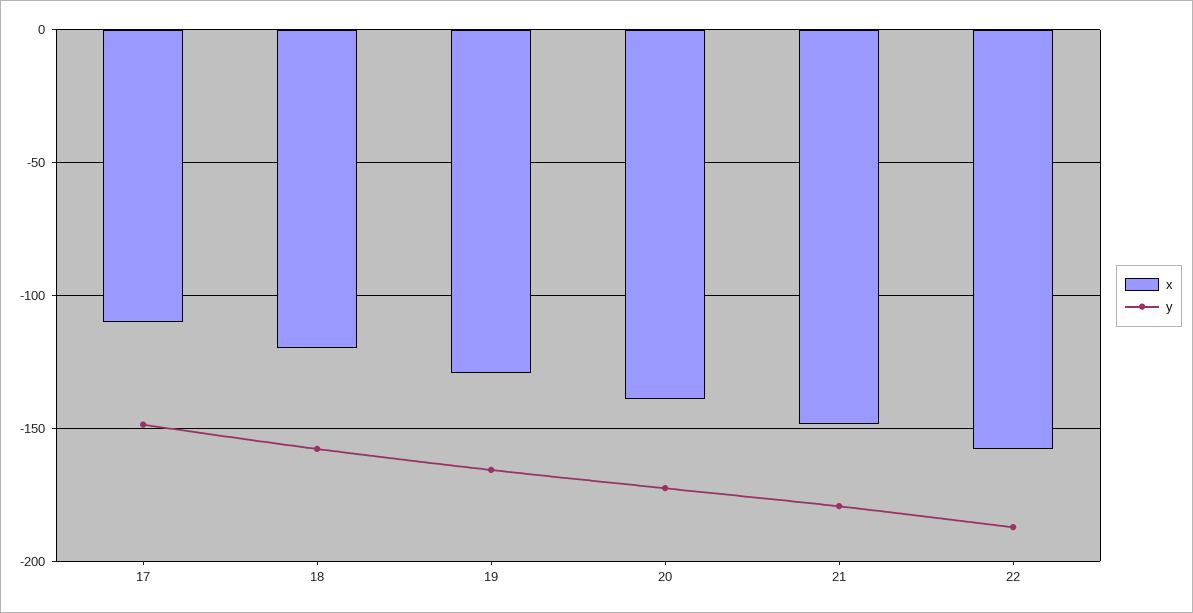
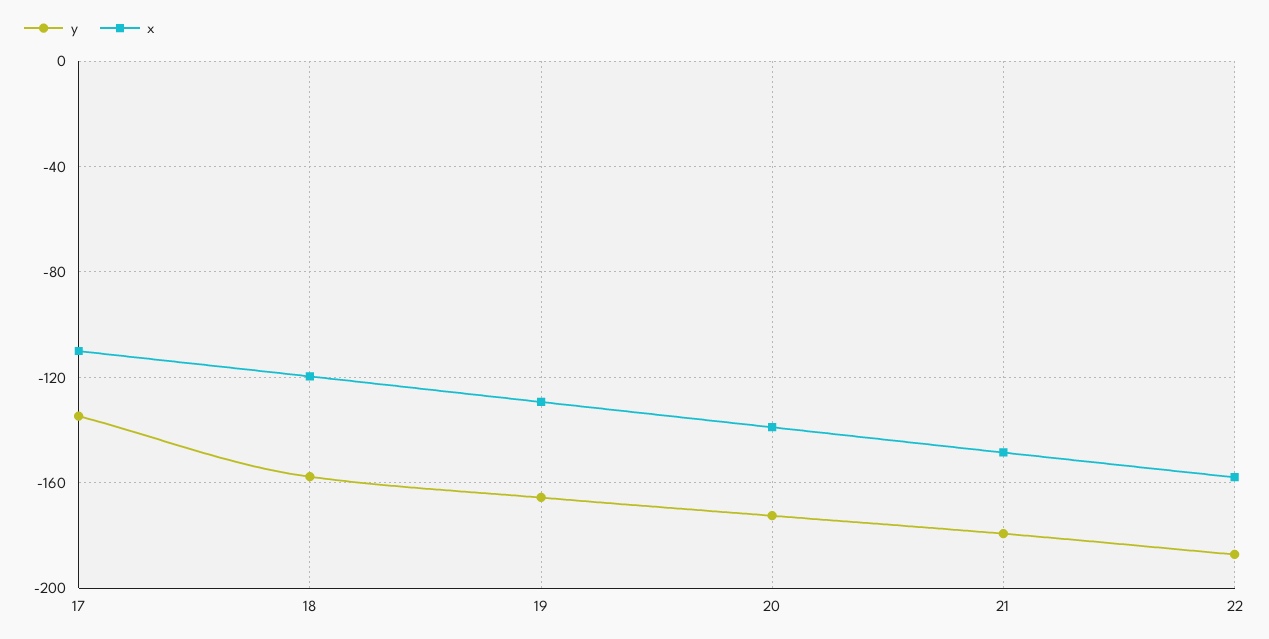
y, 17: -150 -> -135

